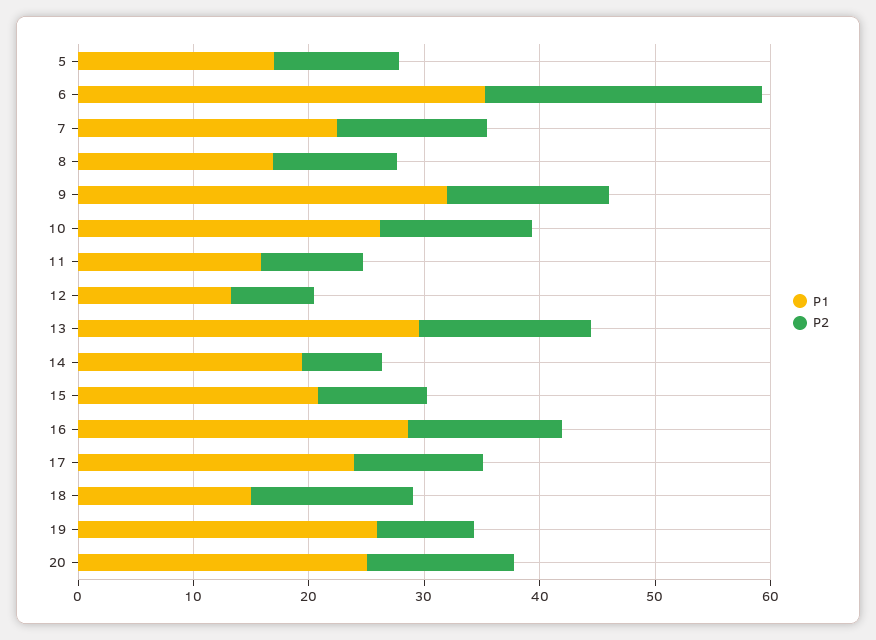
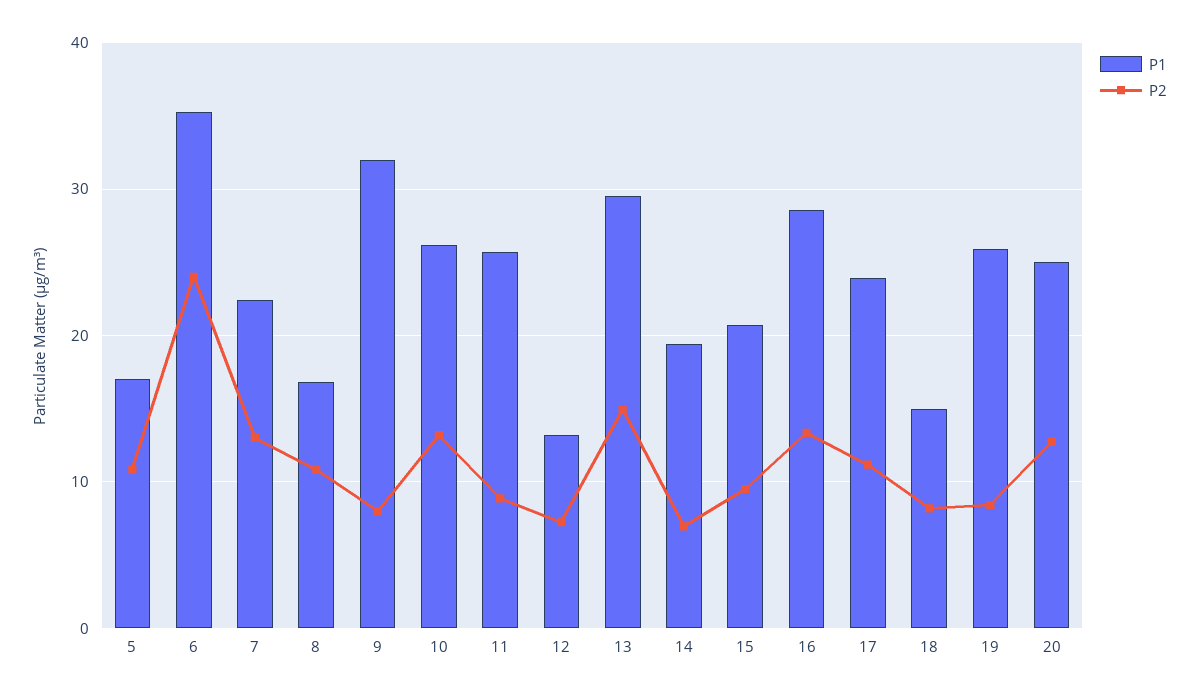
P2, 9: 14 -> 8
P1, 11: 16 -> 26
P2, 18: 14 -> 8

